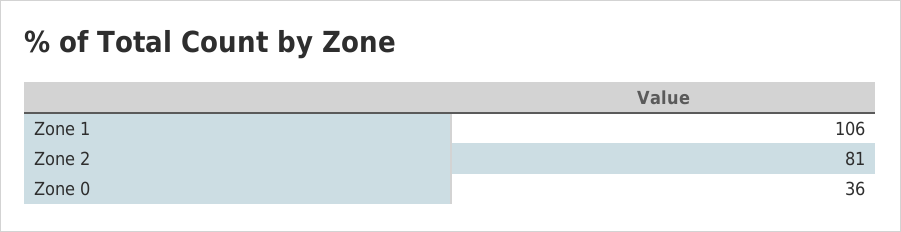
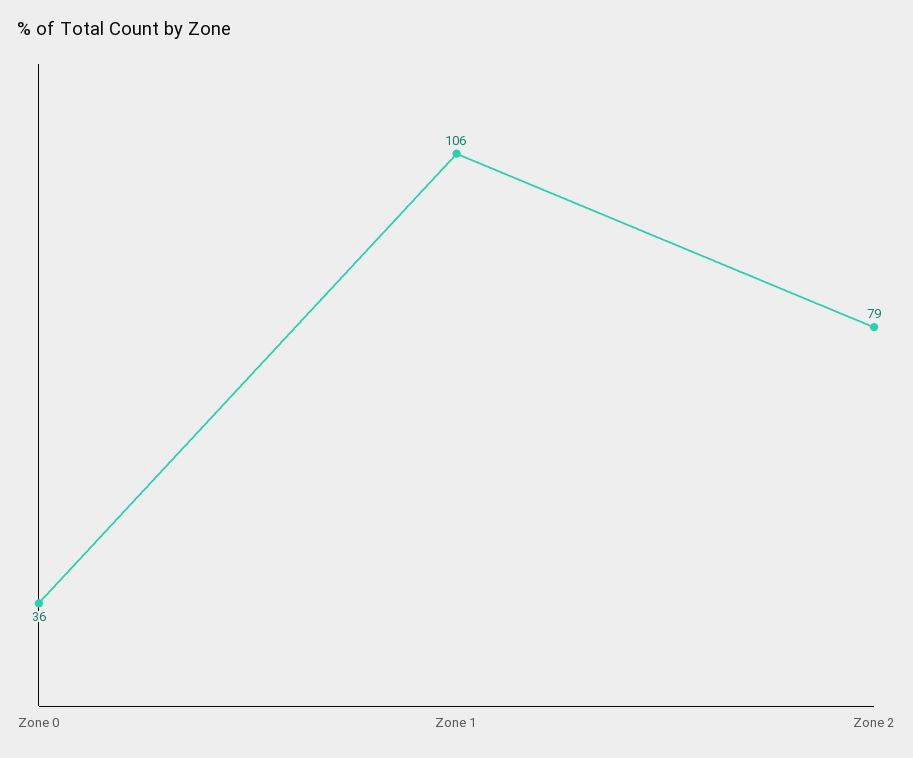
Zone 2: 81 -> 79

